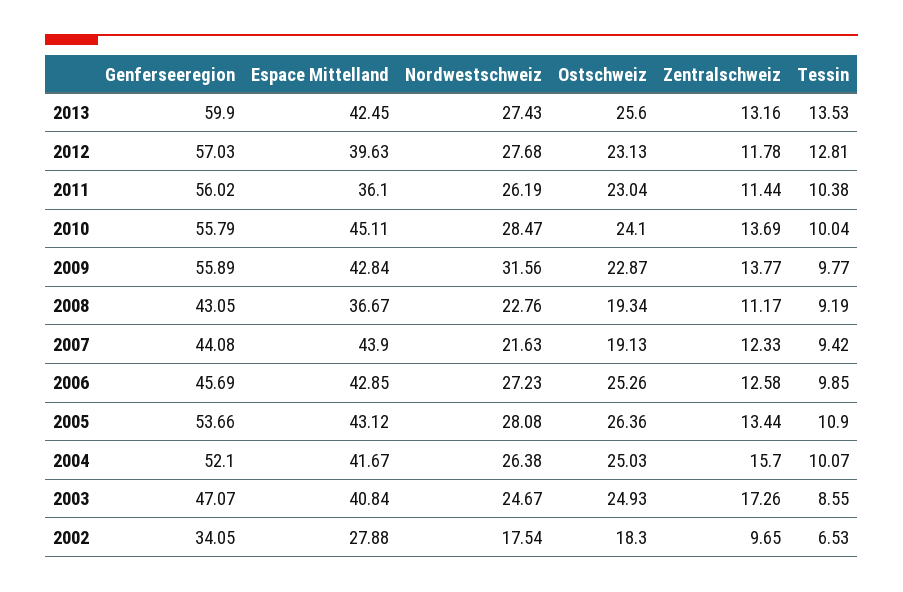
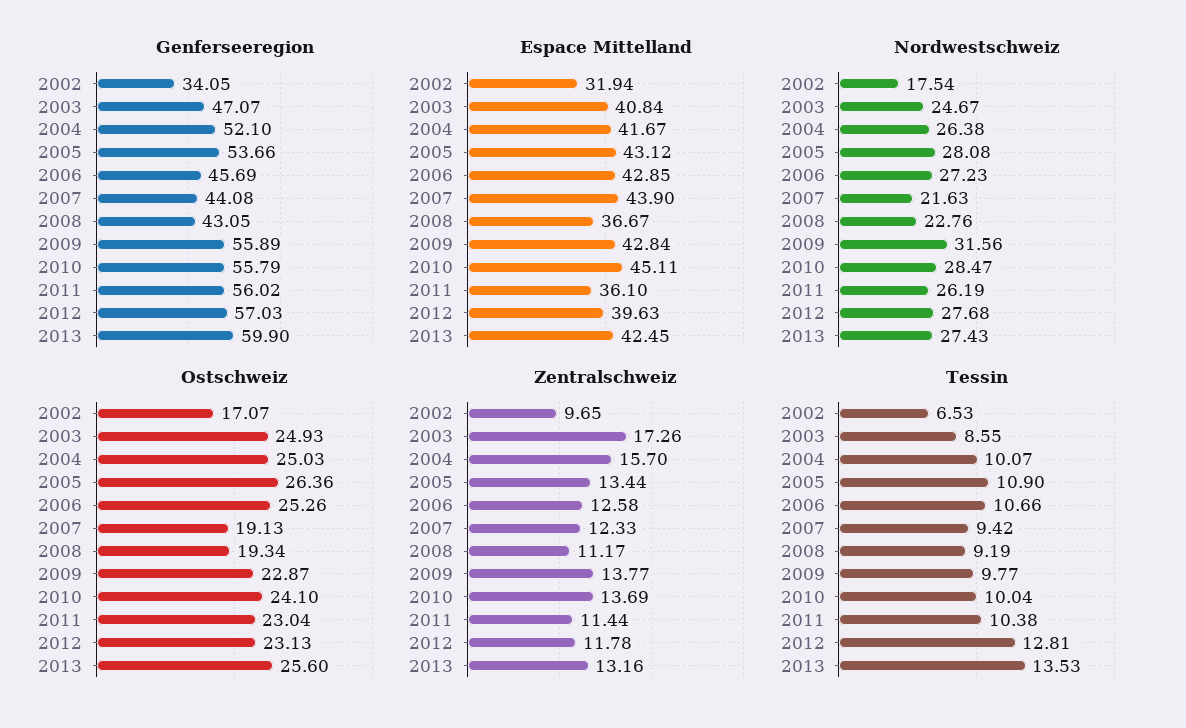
Tessin, 2006: 9.85 -> 10.66
Espace Mittelland, 2002: 27.88 -> 31.94
Ostschweiz, 2002: 18.3 -> 17.07

